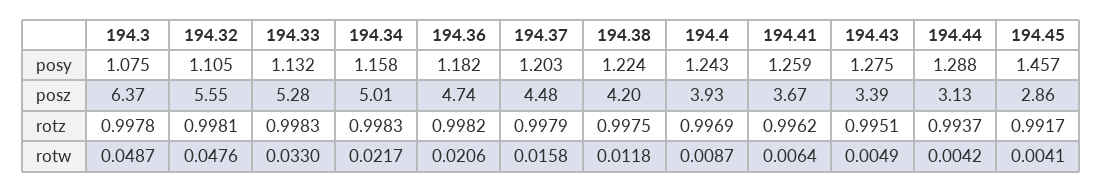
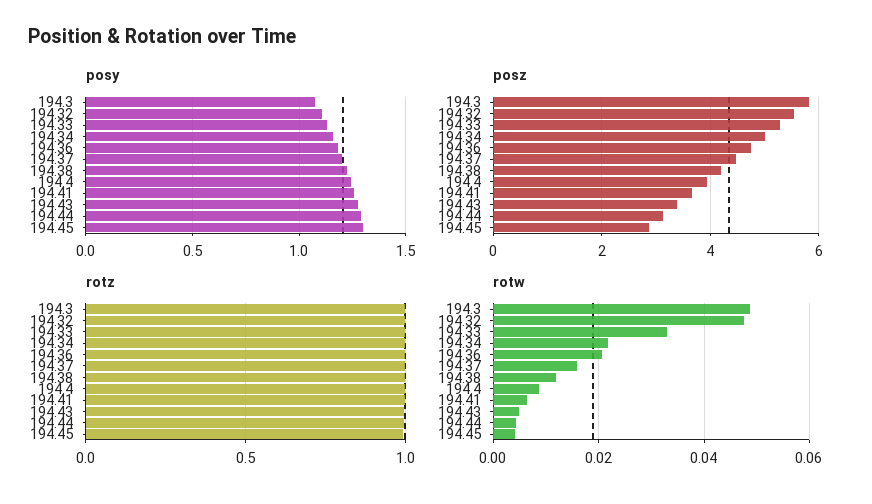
posy, 194.45: 1.457 -> 1.3
posz, 194.3: 6.37 -> 5.8

